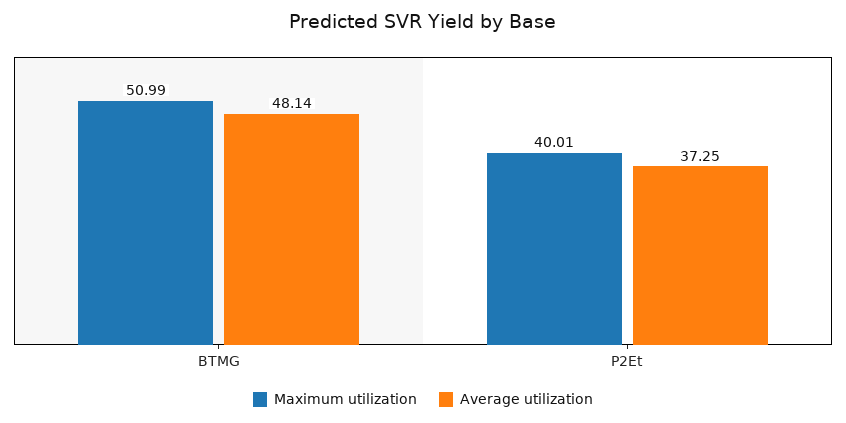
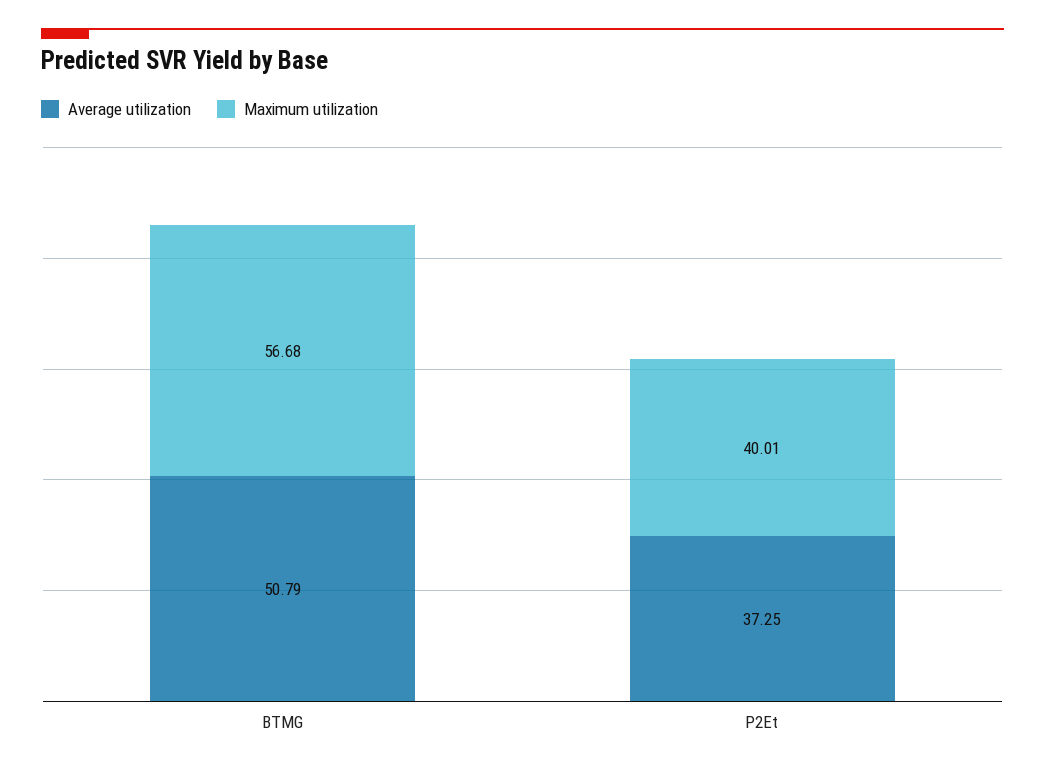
Maximum utilization, BTMG: 50.99 -> 56.68
Average utilization, BTMG: 48.14 -> 50.79

